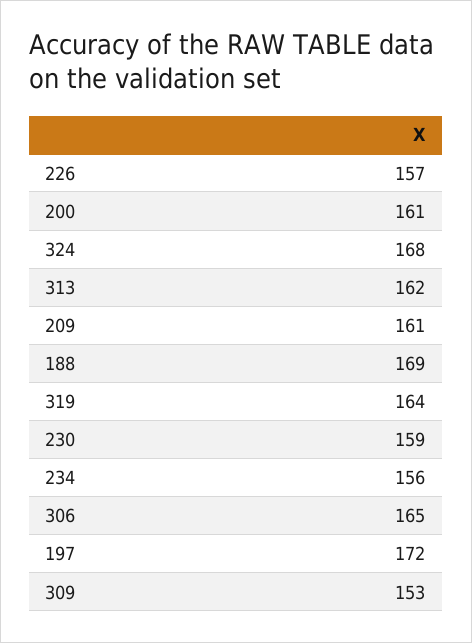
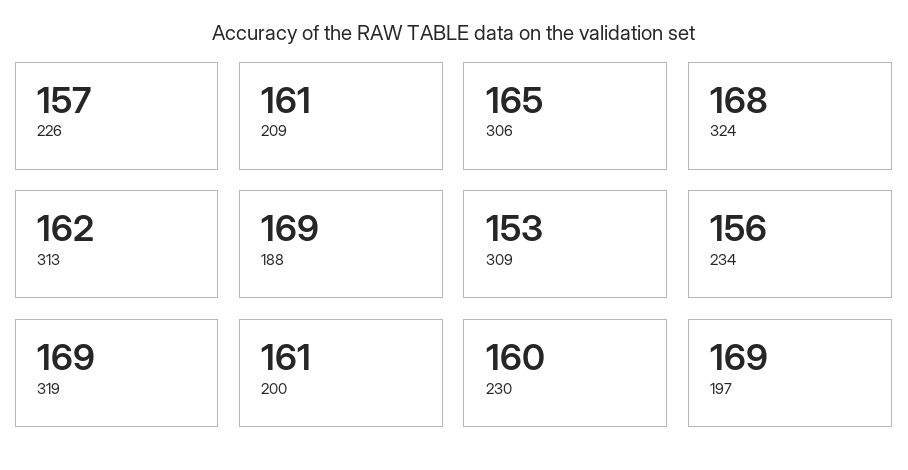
319: 164 -> 169
230: 159 -> 160
197: 172 -> 169

